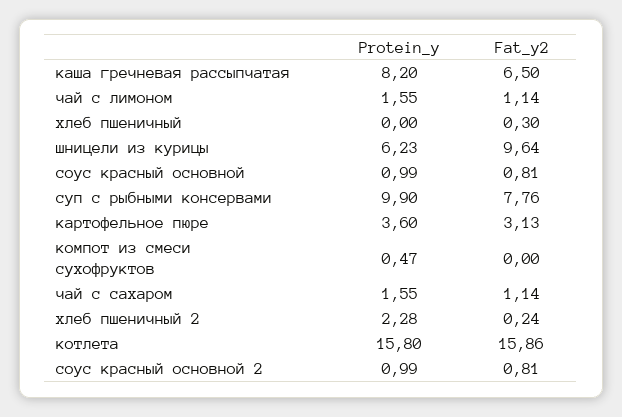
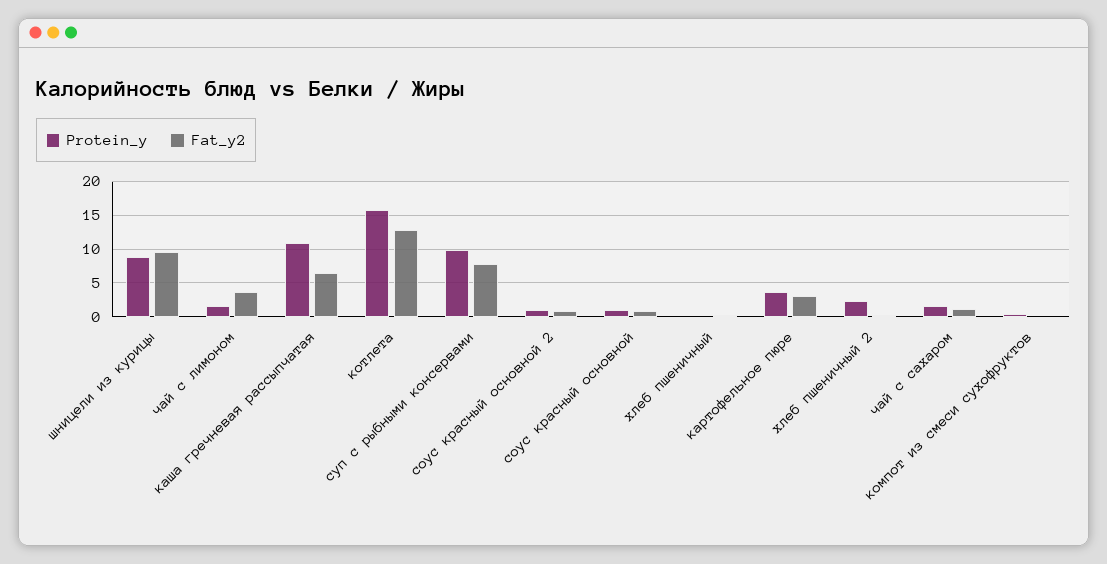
Protein_y, каша гречневая рассыпчатая: 8.2 -> 11
Fat_y2, чай с лимоном: 1.14 -> 4
Protein_y, шницели из курицы: 6.23 -> 9
Fat_y2, котлета: 15.86 -> 13

